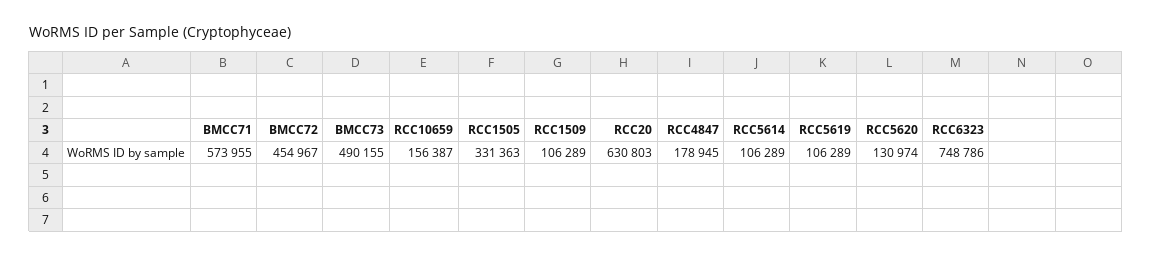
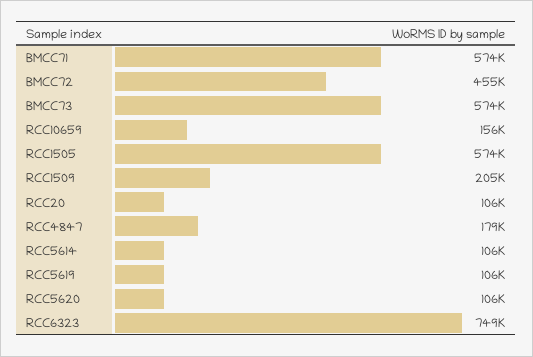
BMCC73: 490155 -> 574000
RCC1505: 331363 -> 574000
RCC1509: 106289 -> 205000
RCC20: 630803 -> 106000
RCC5620: 130974 -> 106000

